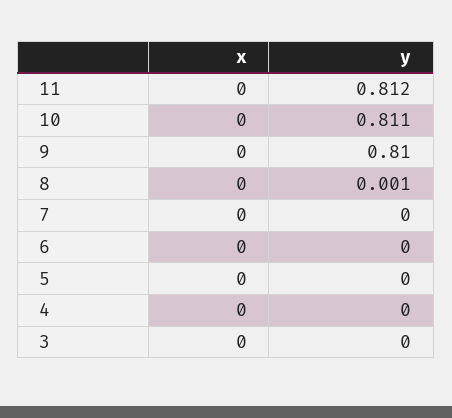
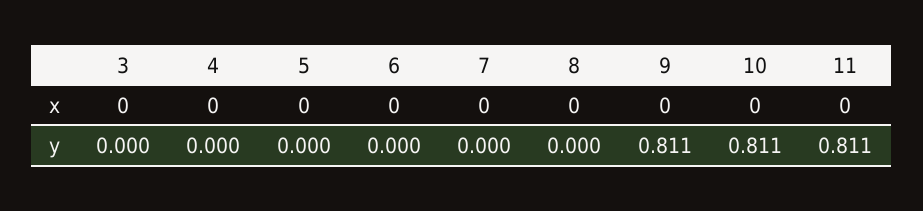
y, 11: 0.812 -> 0.811
y, 9: 0.81 -> 0.811
y, 8: 0.001 -> 0

